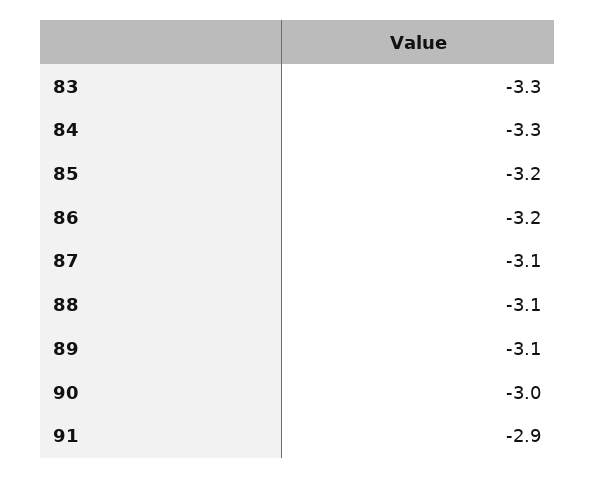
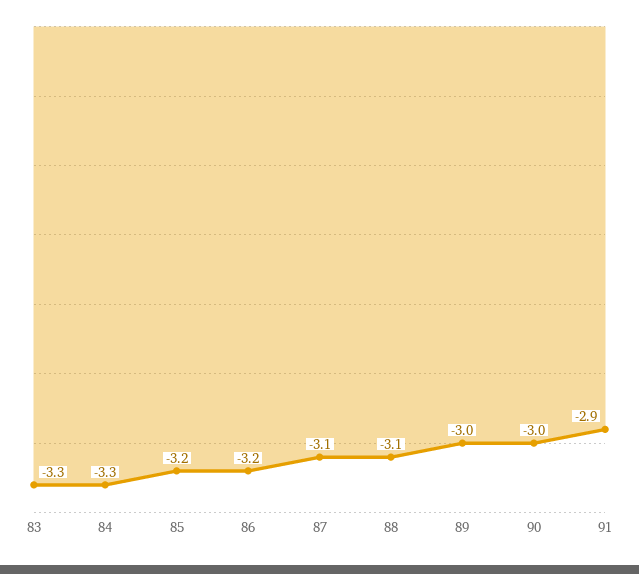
89: -3.1 -> -3

